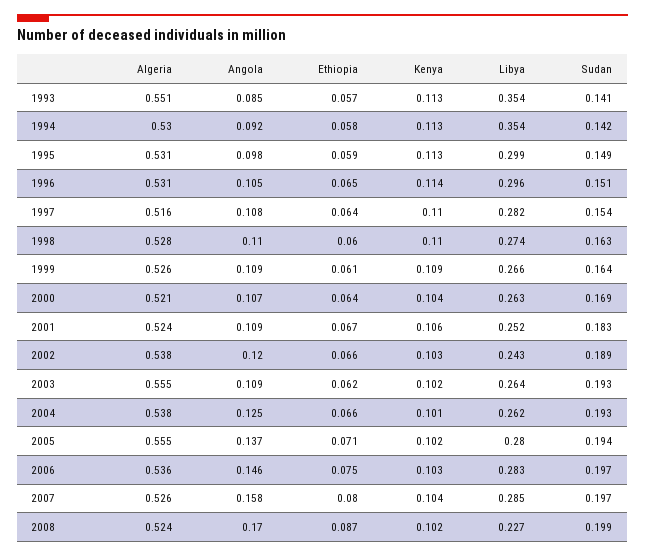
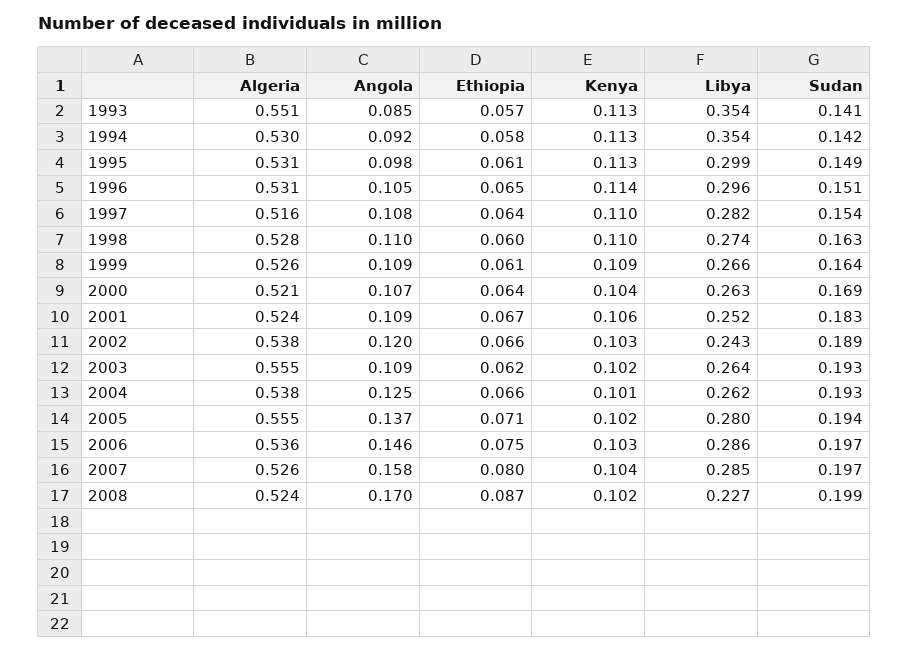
Ethiopia, 1995: 0.059 -> 0.061
Libya, 2006: 0.283 -> 0.286

